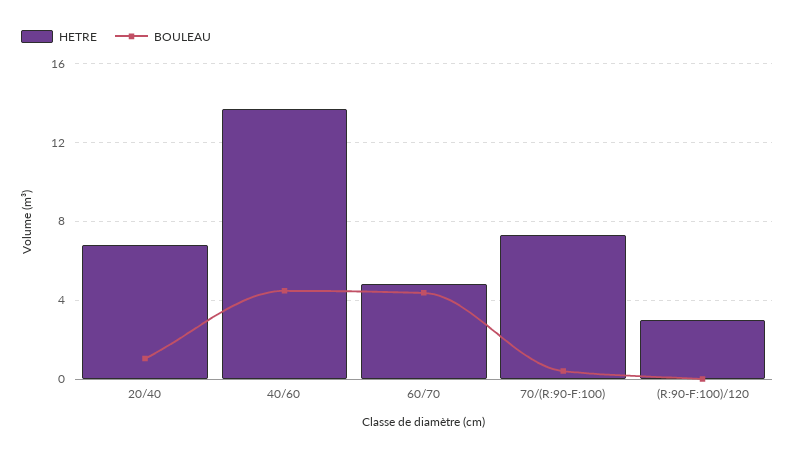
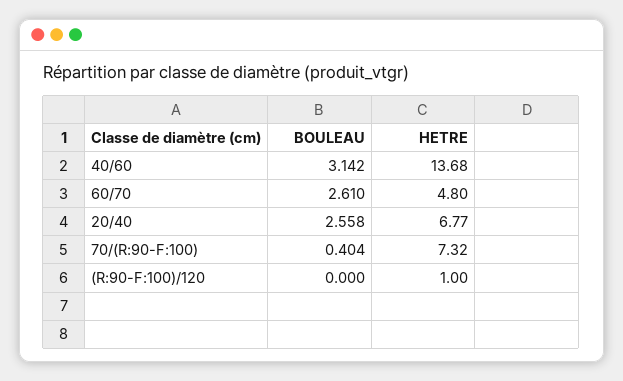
BOULEAU, 20/40: 1 -> 2.558
BOULEAU, 40/60: 4.5 -> 3.142
BOULEAU, 60/70: 4.5 -> 2.61
HETRE, (R:90-F:100)/120: 3 -> 1

